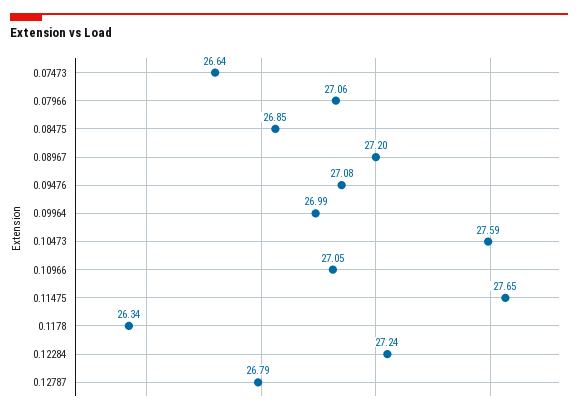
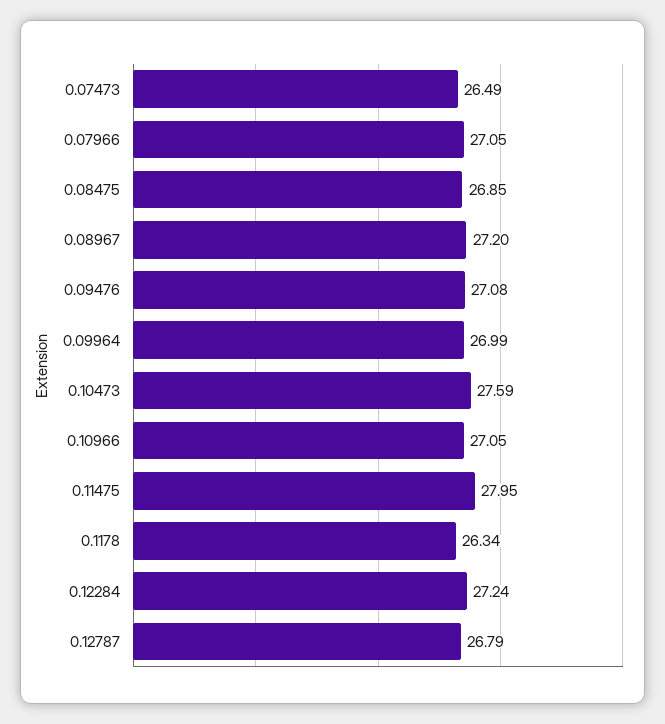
0.07473: 26.64 -> 26.49
0.07966: 27.06 -> 27.05
0.11475: 27.65 -> 27.95

